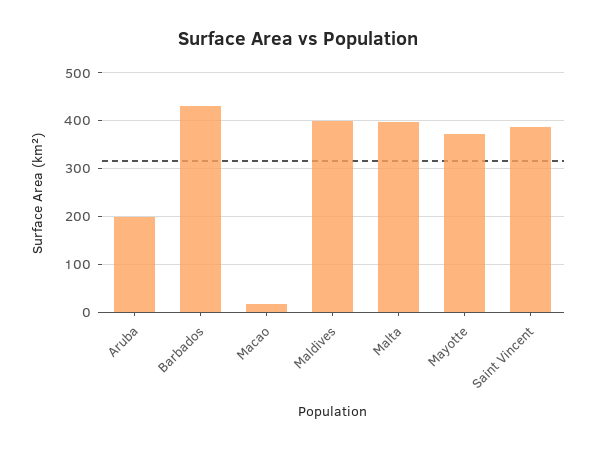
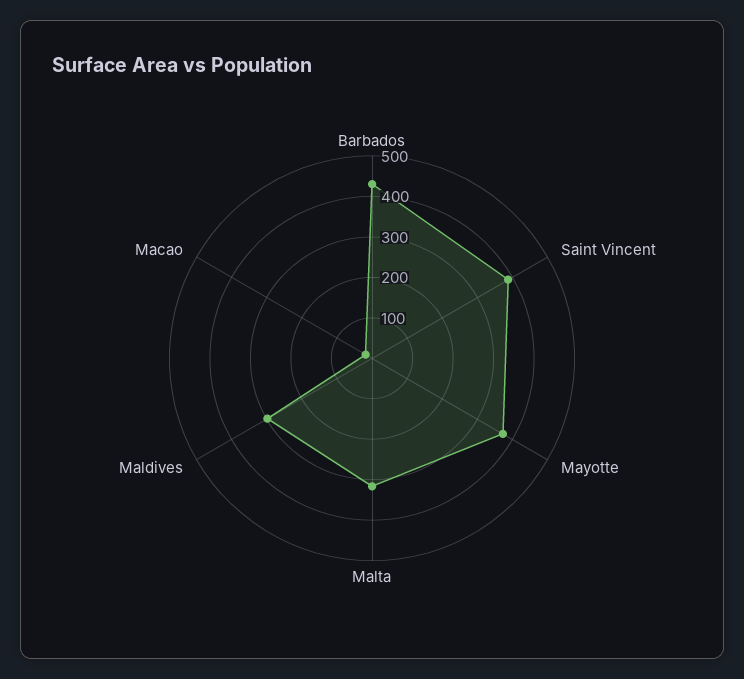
Aruba: 200 -> none
Maldives: 400 -> 300
Malta: 400 -> 320

